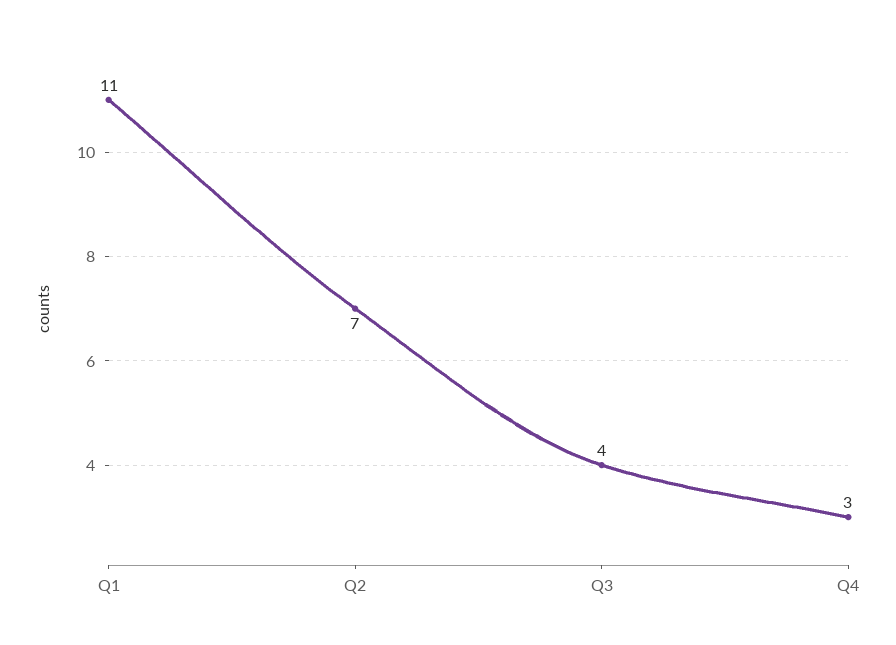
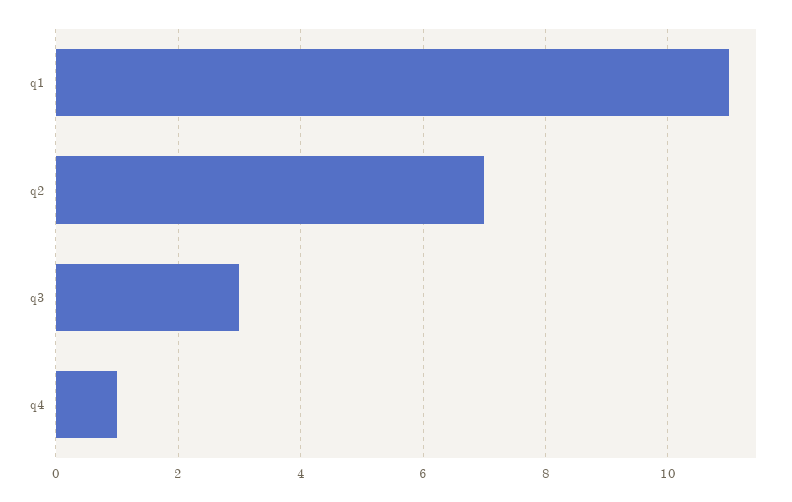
Q3: 4 -> 3
Q4: 3 -> 1

